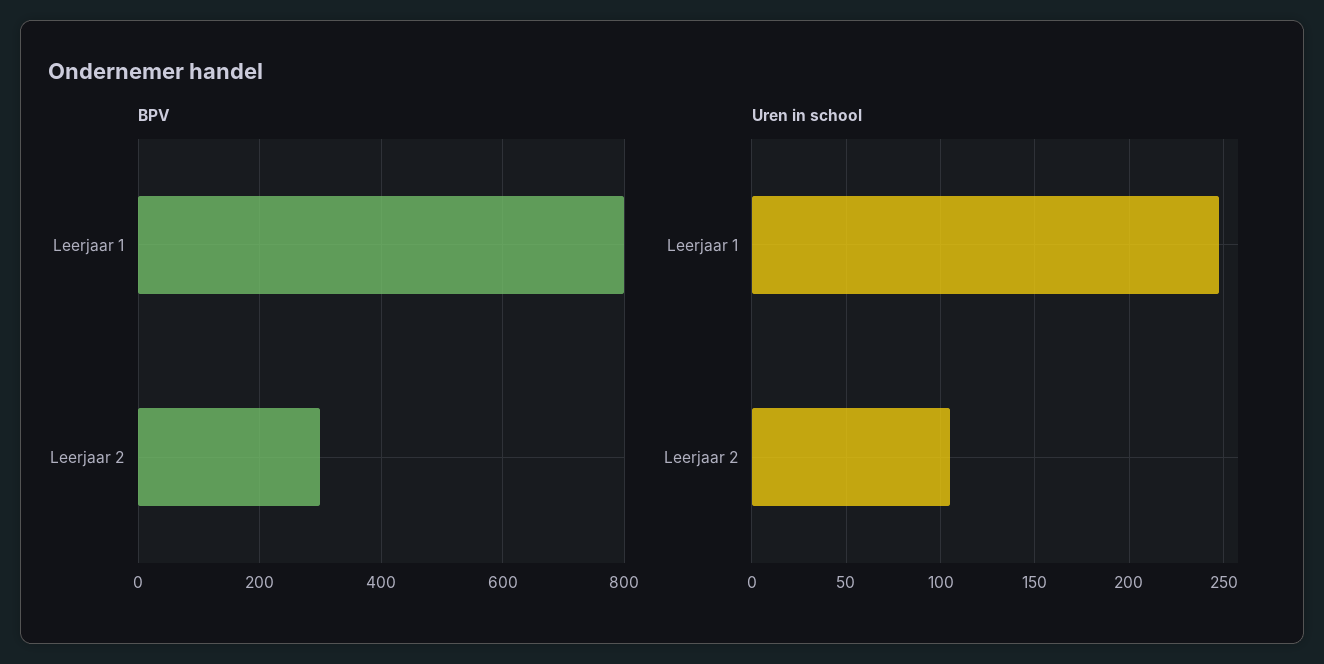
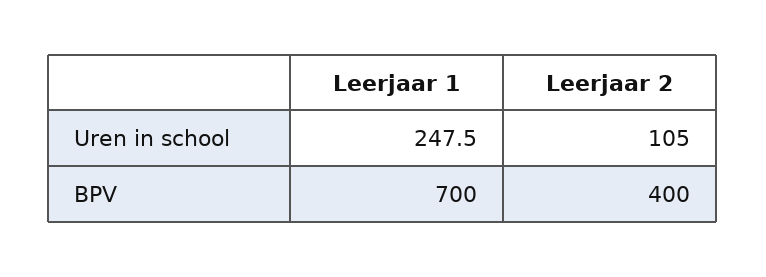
BPV, Leerjaar 1: 800 -> 700
BPV, Leerjaar 2: 300 -> 400

